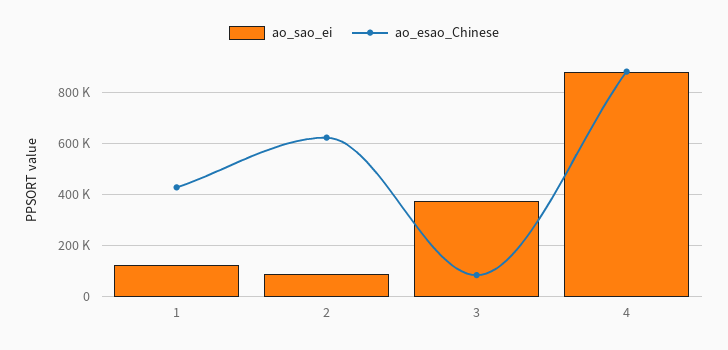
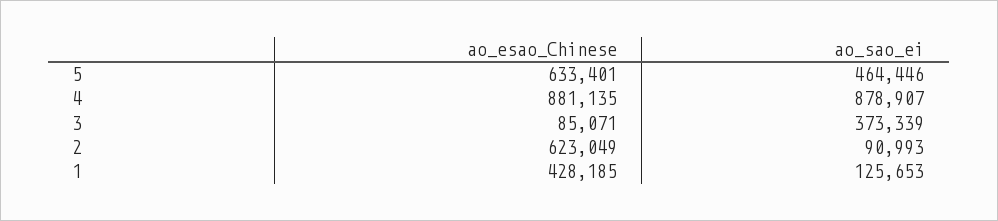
ao_esao_Chinese, 5: none -> 633401
ao_sao_ei, 5: none -> 464446

